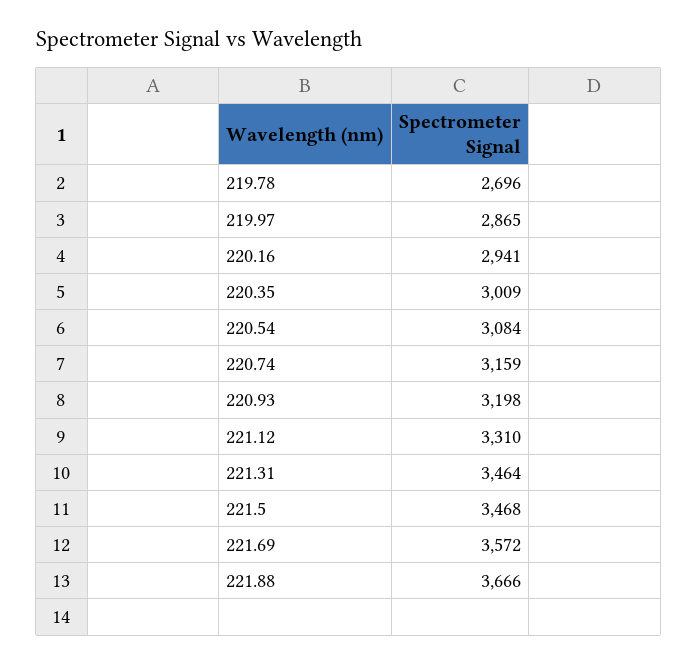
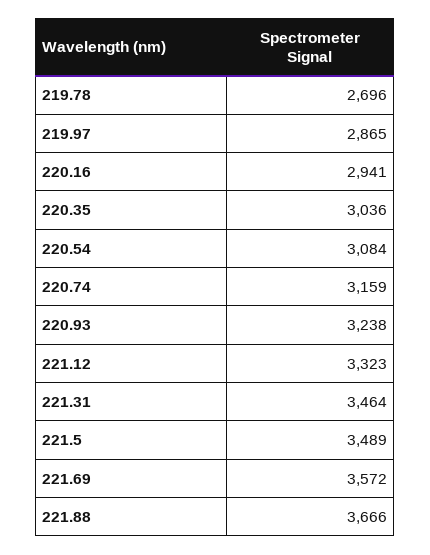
220.35: 3009 -> 3036
220.93: 3198 -> 3238
221.12: 3310 -> 3323
221.5: 3468 -> 3489

